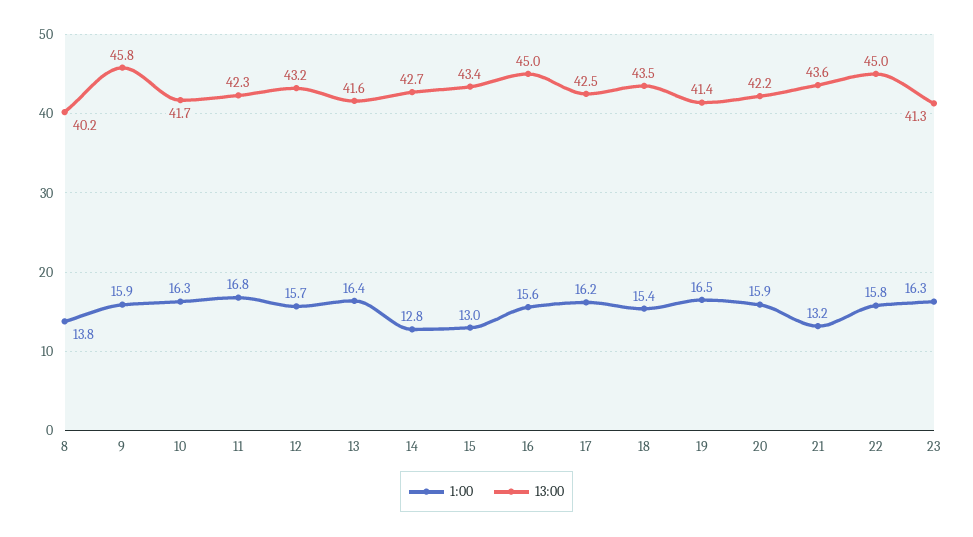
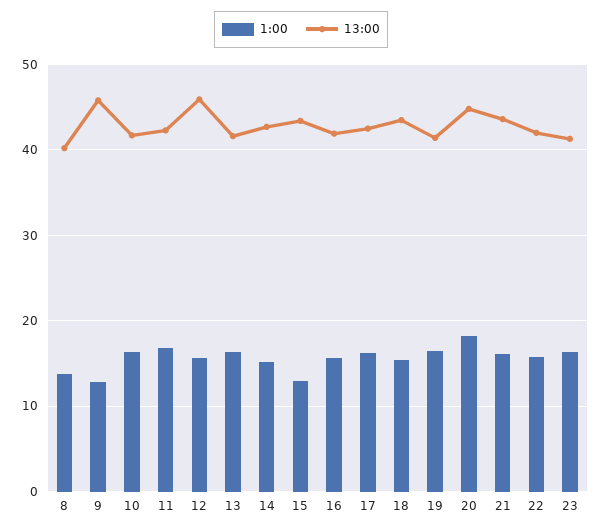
1:00, 9: 15.9 -> 13
13:00, 12: 43.2 -> 46
1:00, 14: 12.8 -> 15
13:00, 16: 45 -> 42
1:00, 20: 15.9 -> 18
13:00, 20: 42.2 -> 45
1:00, 21: 13.2 -> 16
13:00, 22: 45 -> 42

